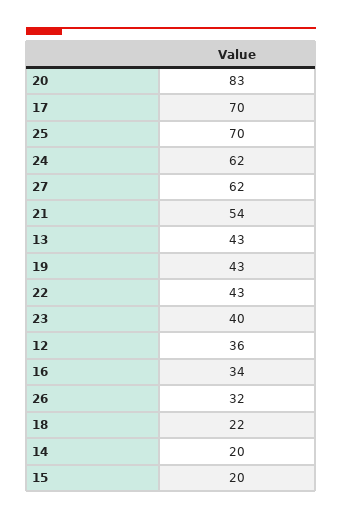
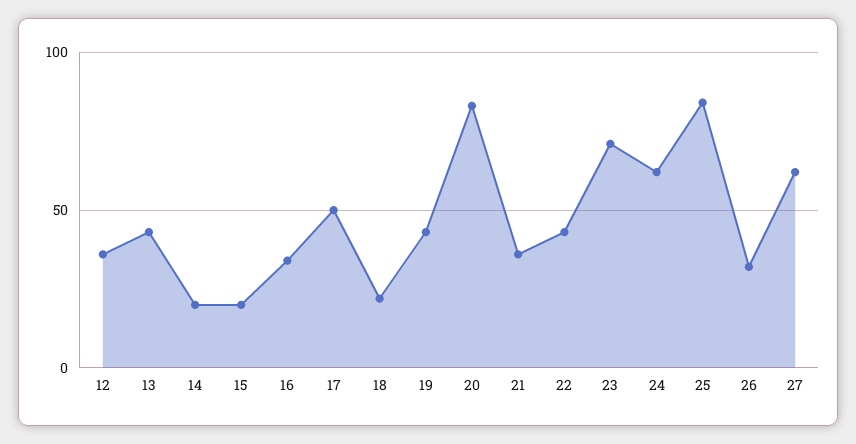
17: 70 -> 50
25: 70 -> 85
21: 54 -> 35
23: 40 -> 70

